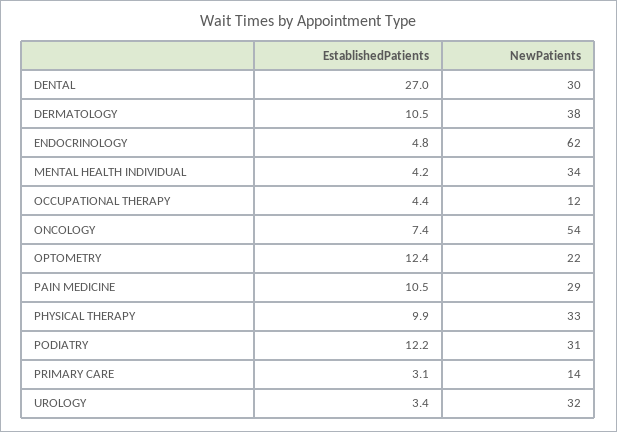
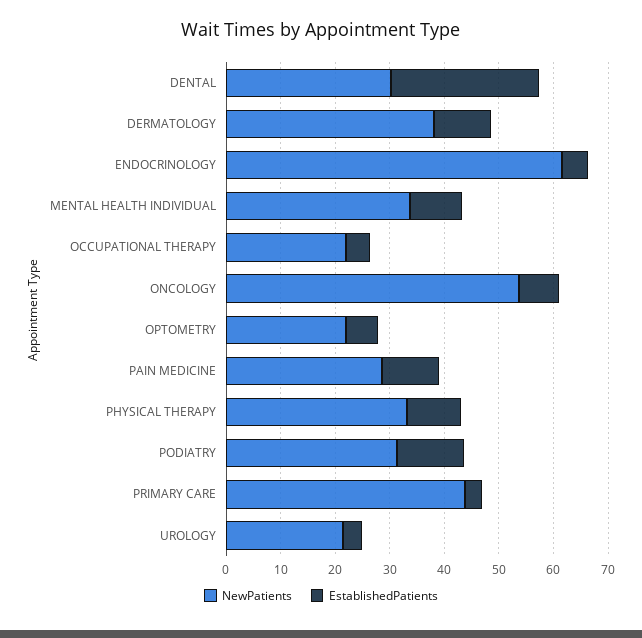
EstablishedPatients, MENTAL HEALTH INDIVIDUAL: 4.2 -> 10
NewPatients, OCCUPATIONAL THERAPY: 12 -> 22
EstablishedPatients, OPTOMETRY: 12.4 -> 6
NewPatients, PRIMARY CARE: 14 -> 44
NewPatients, UROLOGY: 32 -> 22

